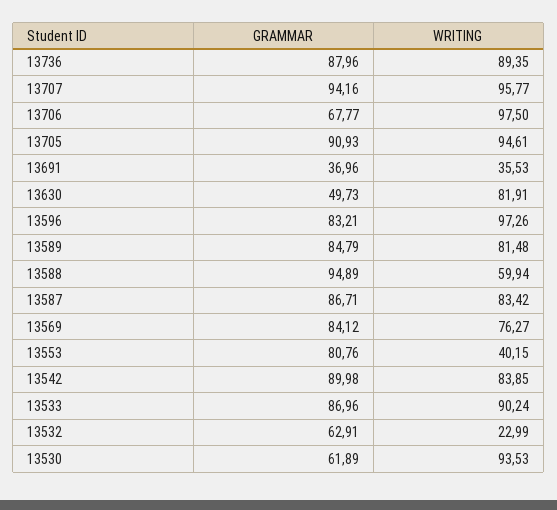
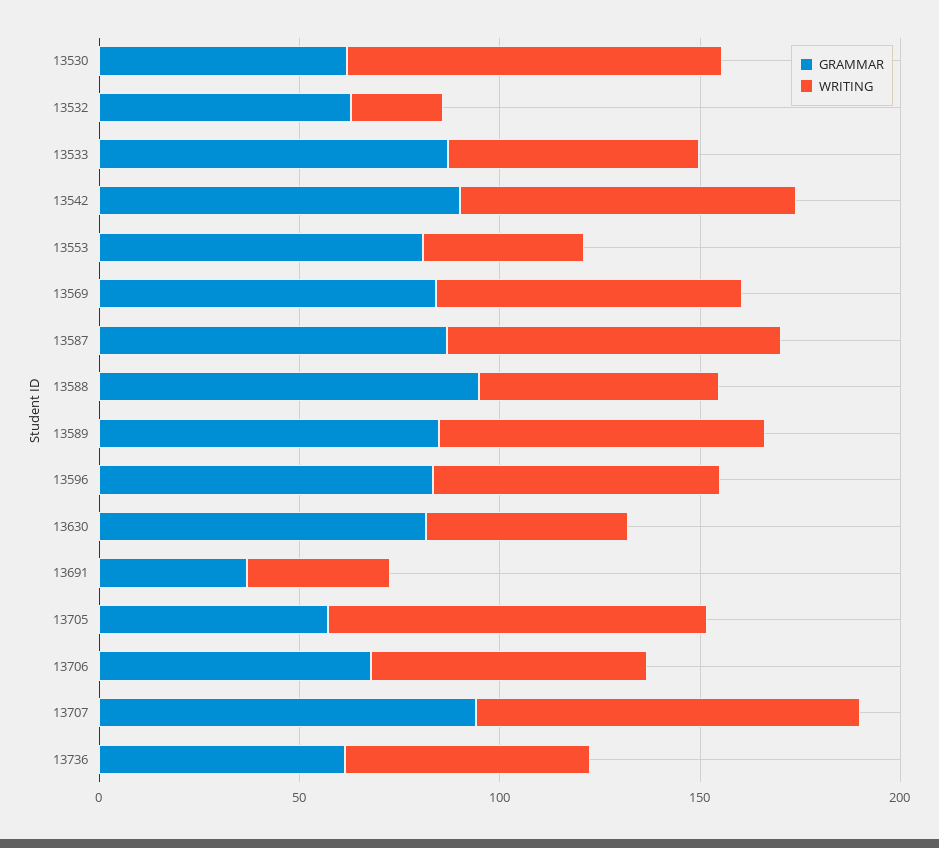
GRAMMAR, 13736: 87.96 -> 60
WRITING, 13736: 89.35 -> 60
WRITING, 13706: 97.5 -> 70
GRAMMAR, 13705: 90.93 -> 60
GRAMMAR, 13630: 49.73 -> 80
WRITING, 13630: 81.91 -> 50
WRITING, 13596: 97.26 -> 70
WRITING, 13533: 90.24 -> 60

